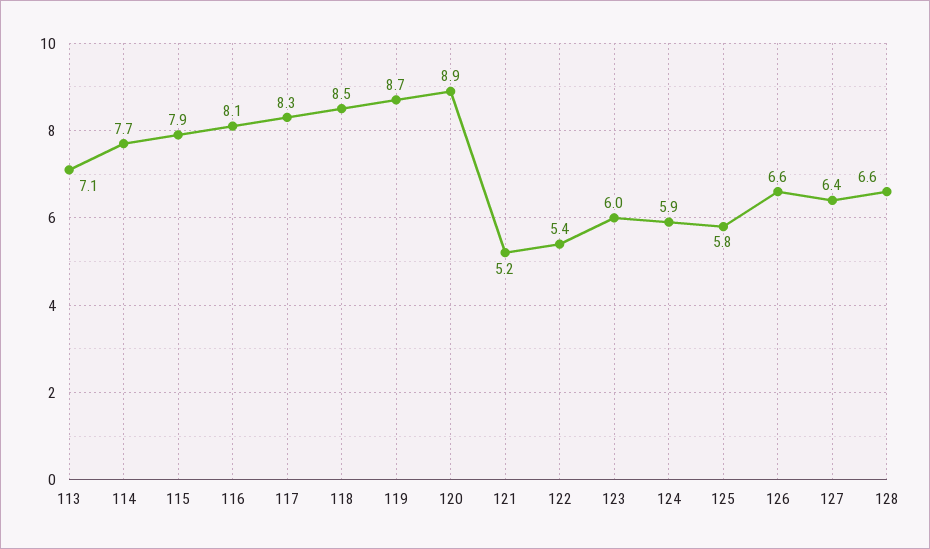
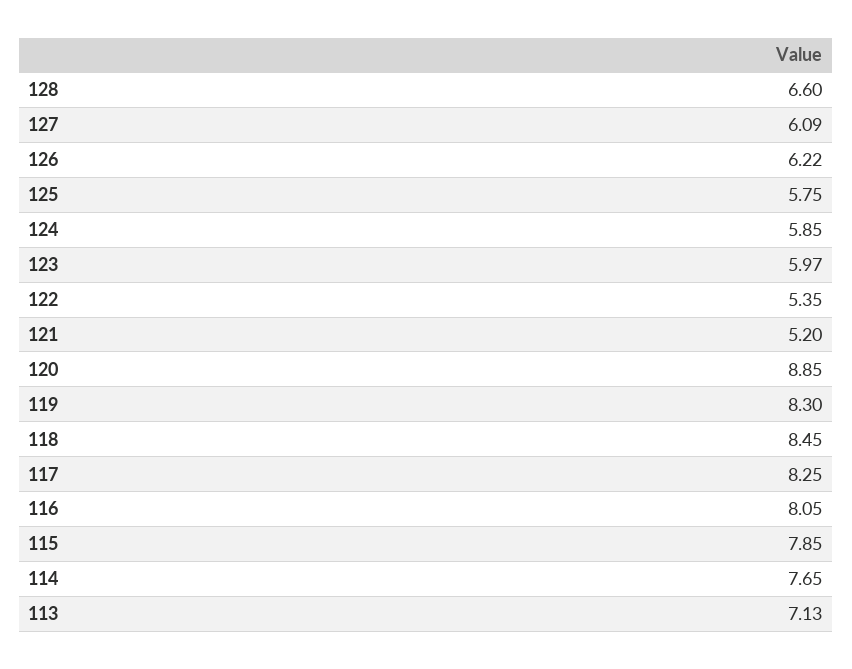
119: 8.7 -> 8.3
126: 6.6 -> 6.22
127: 6.4 -> 6.09

